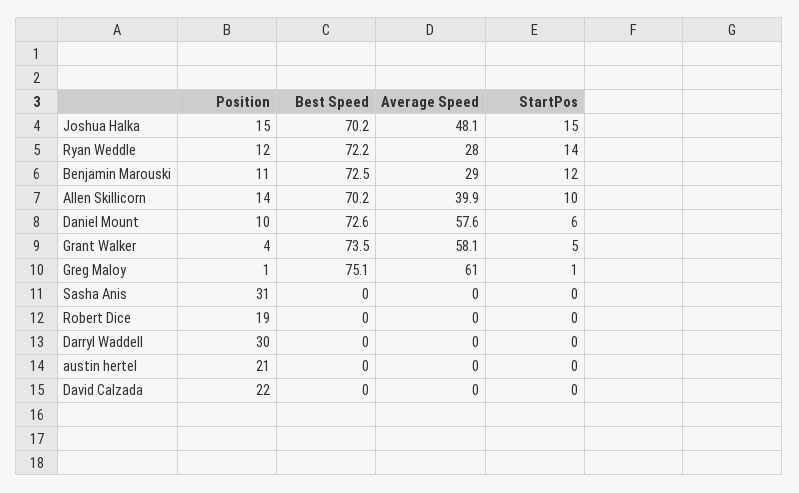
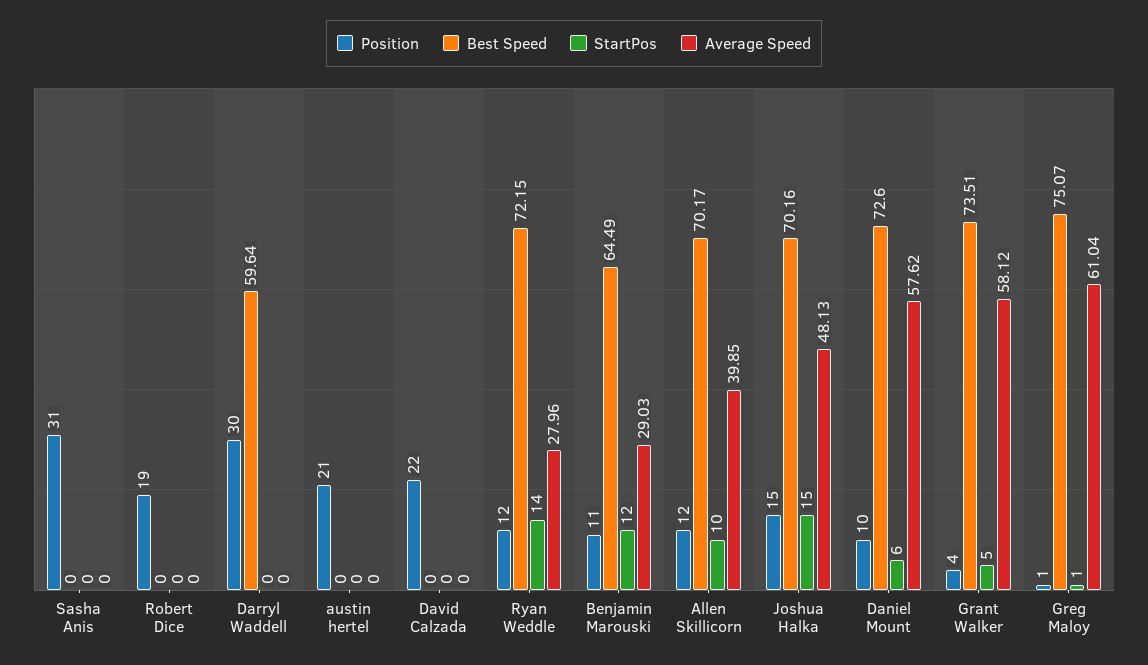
Best Speed, Benjamin Marouski: 72.5 -> 64.49
Position, Allen Skillicorn: 14 -> 12
Best Speed, Darryl Waddell: 0 -> 59.64

